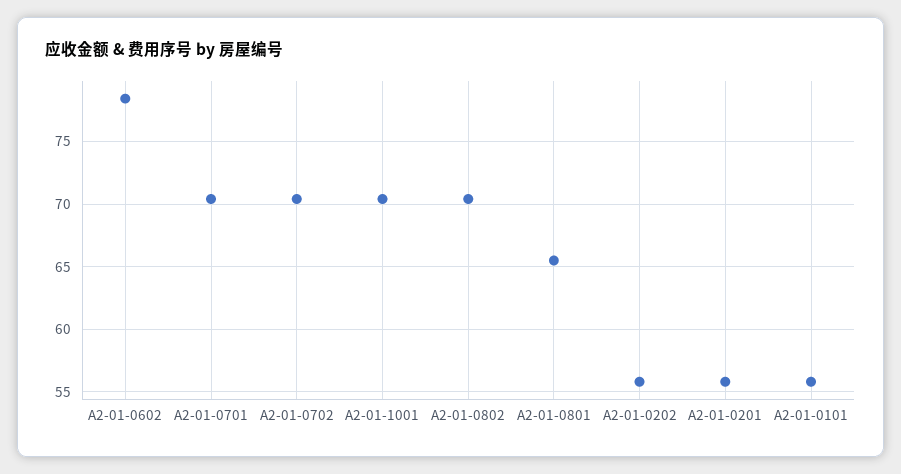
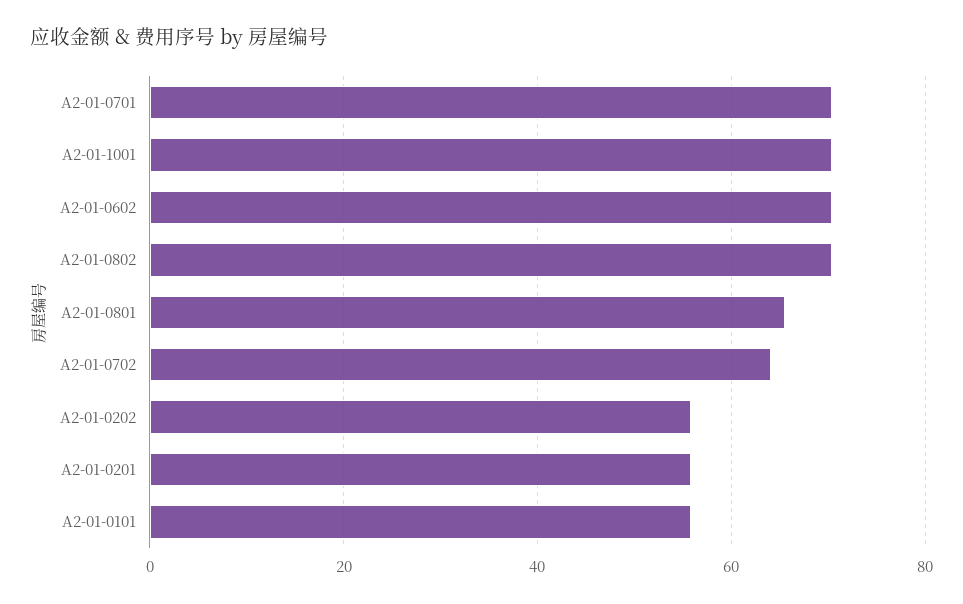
A2-01-0602: 78.5 -> 70
A2-01-0702: 70.5 -> 64

